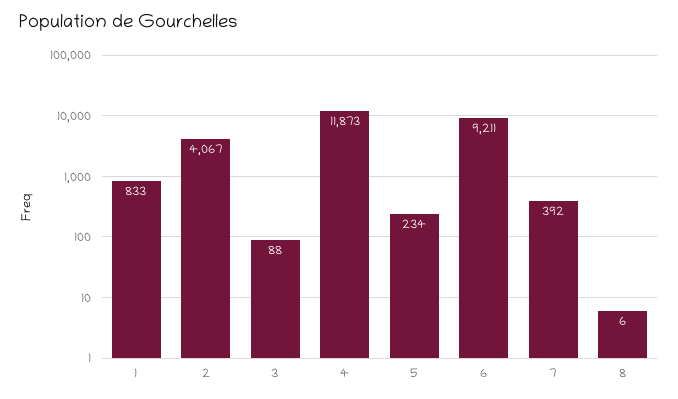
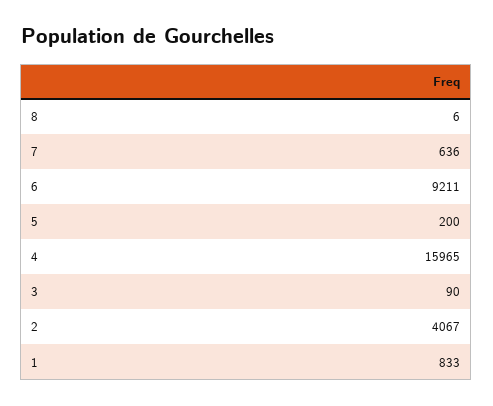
3: 88 -> 90
4: 11873 -> 15965
5: 234 -> 200
7: 392 -> 636

